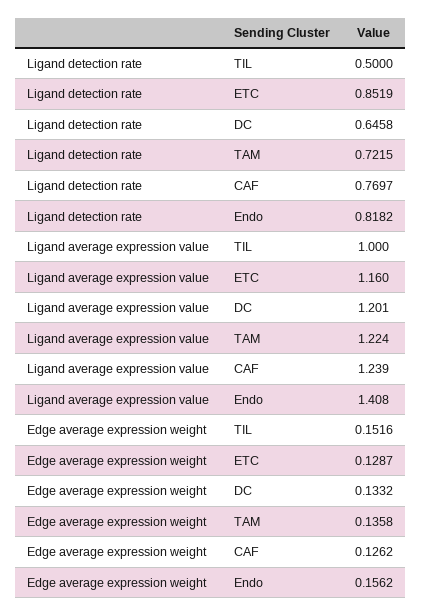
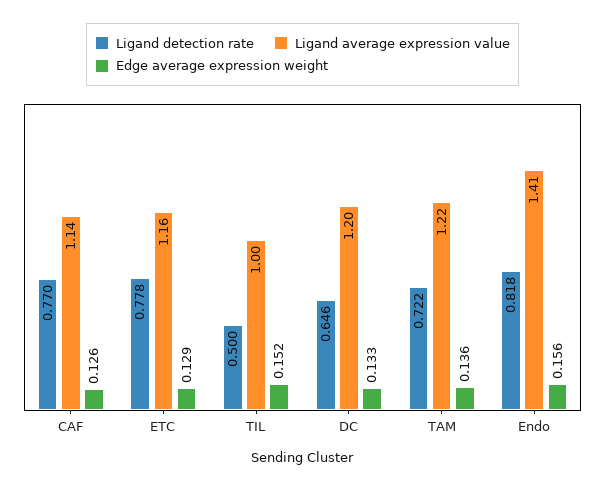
Ligand detection rate, ETC: 0.8519 -> 0.778
Ligand average expression value, CAF: 1.239 -> 1.14

